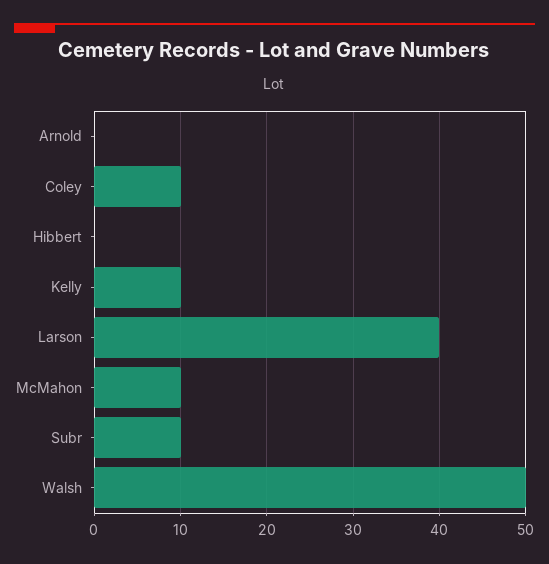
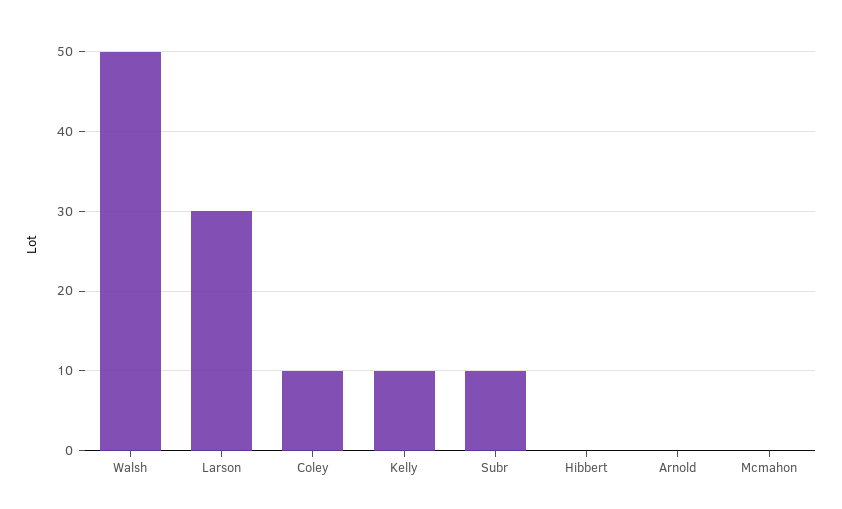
Larson: 40 -> 30
McMahon: 10 -> 0

